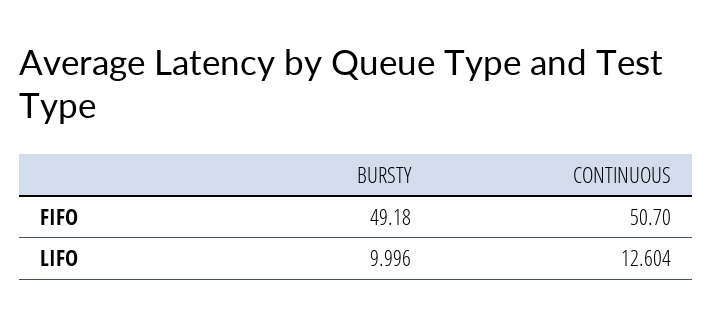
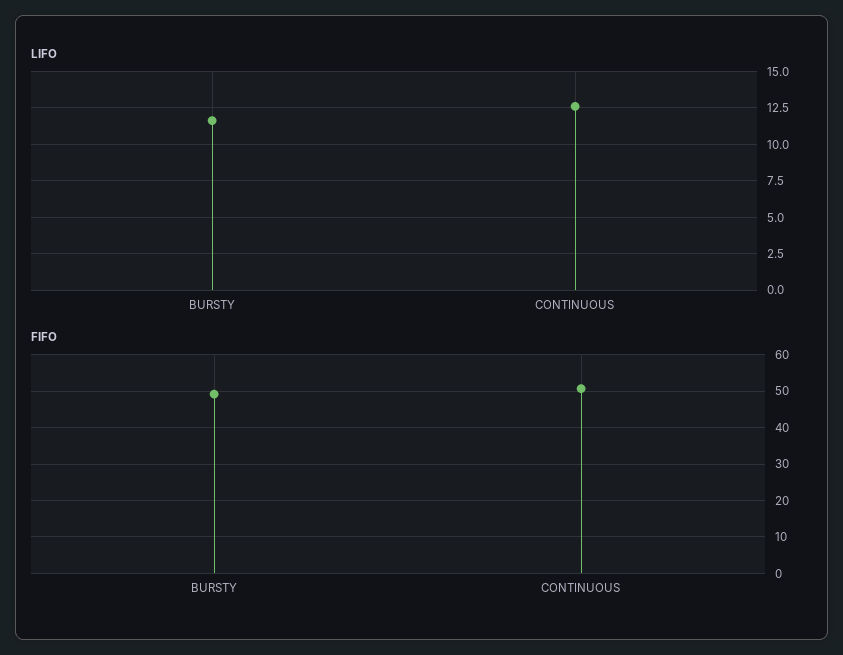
LIFO, BURSTY: 9.996 -> 11.5

